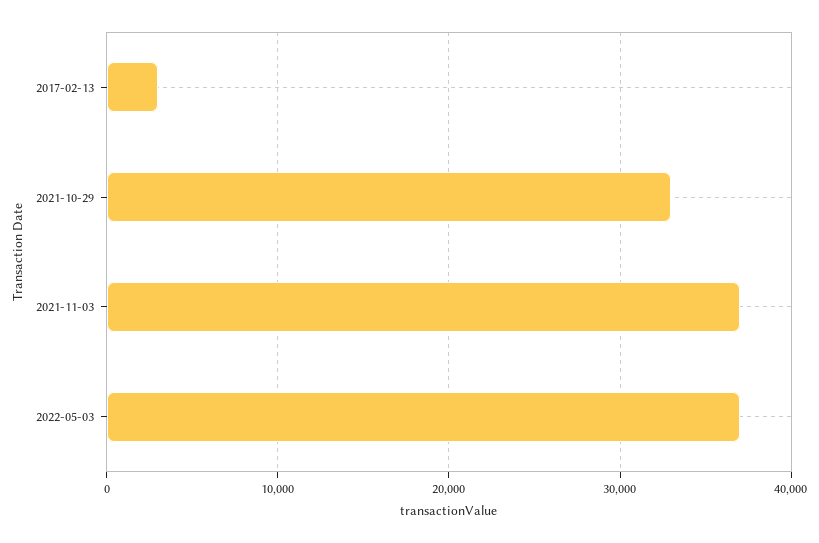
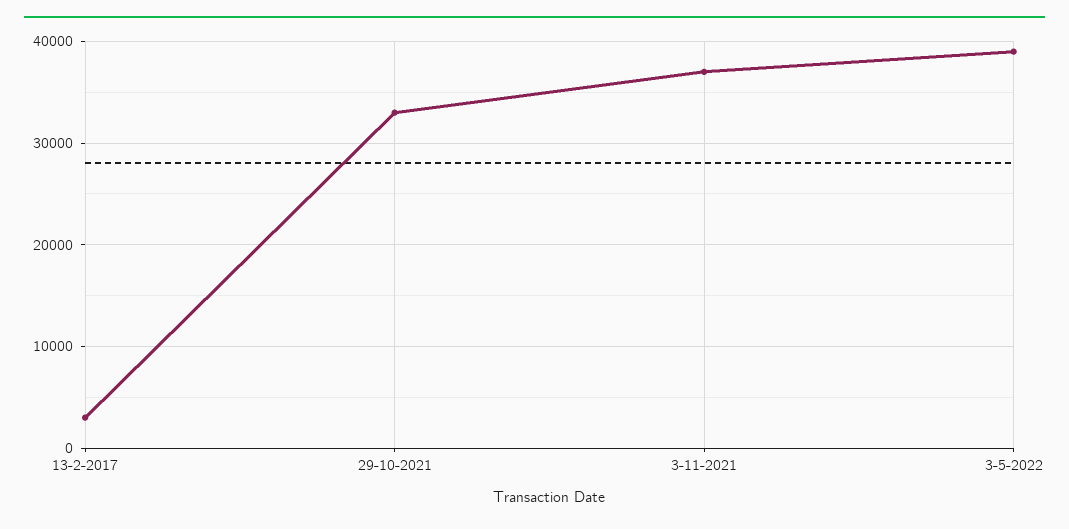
2022-05-03: 37000 -> 39000

